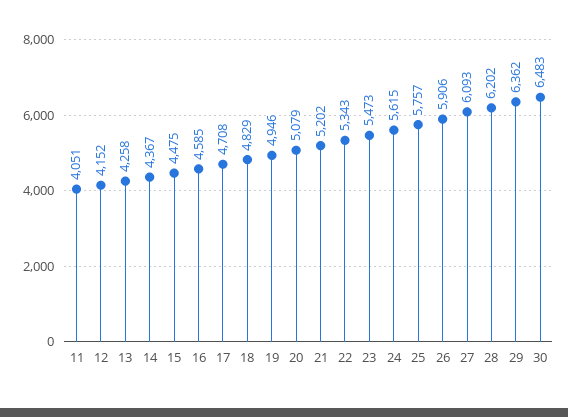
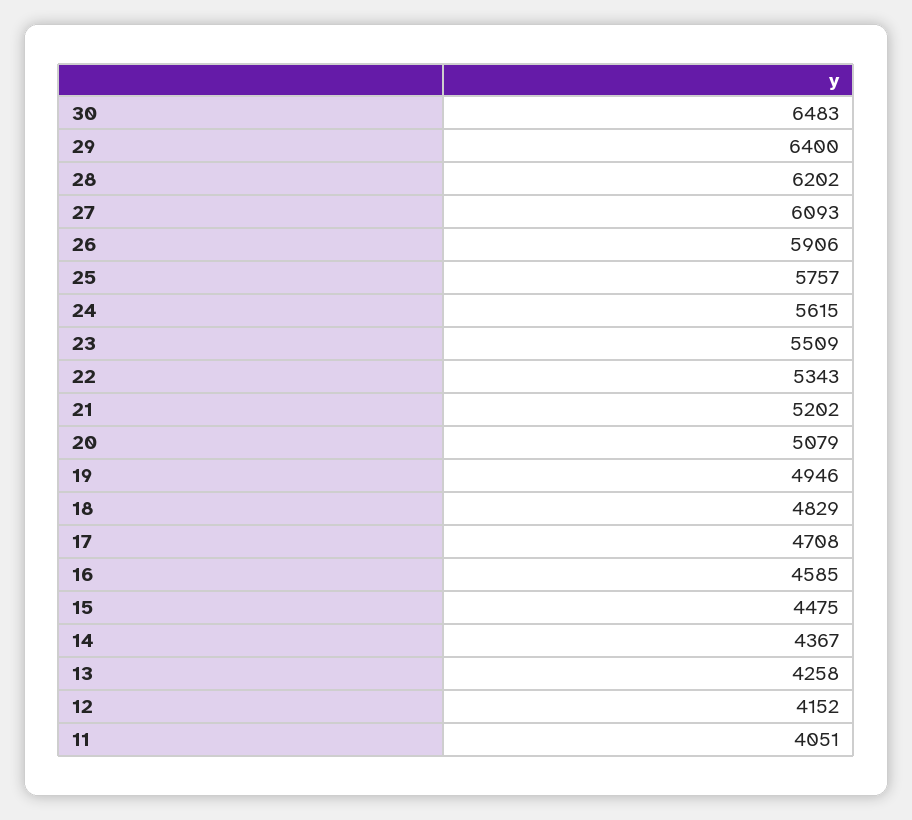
23: 5473 -> 5509
29: 6362 -> 6400

